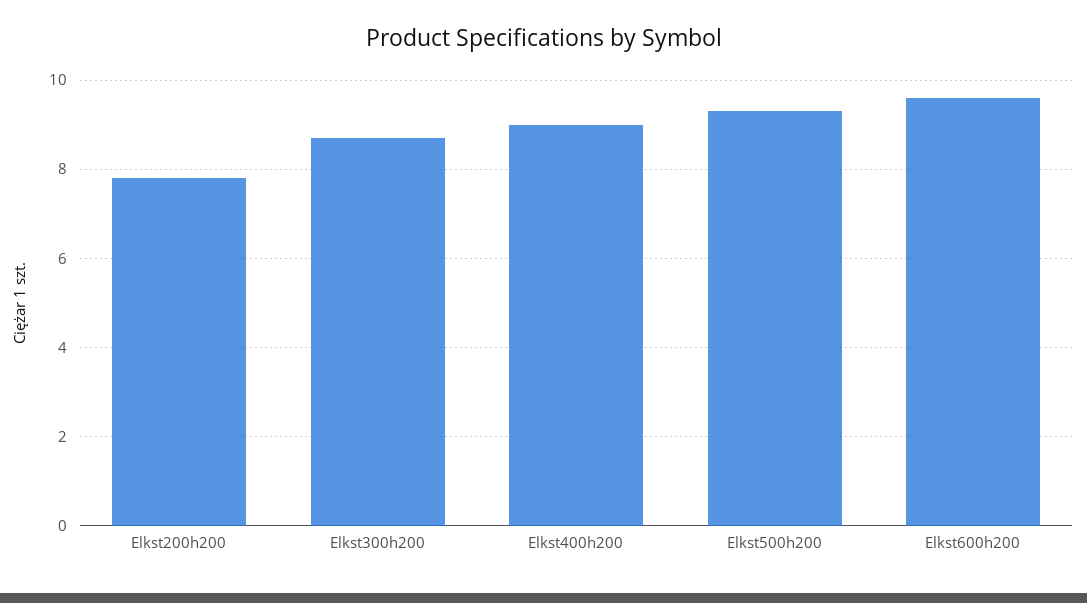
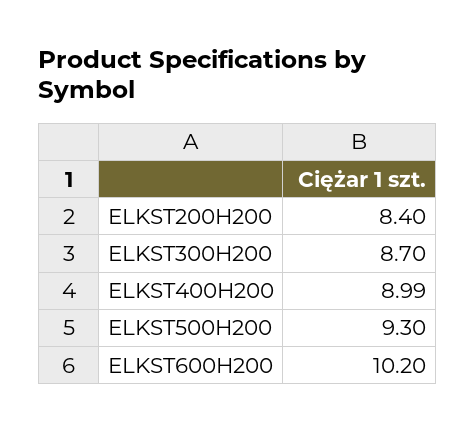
Elkst200h200: 7.8 -> 8.4
Elkst600h200: 9.6 -> 10.2

